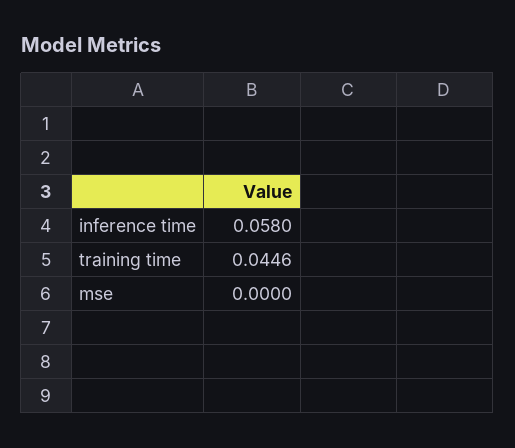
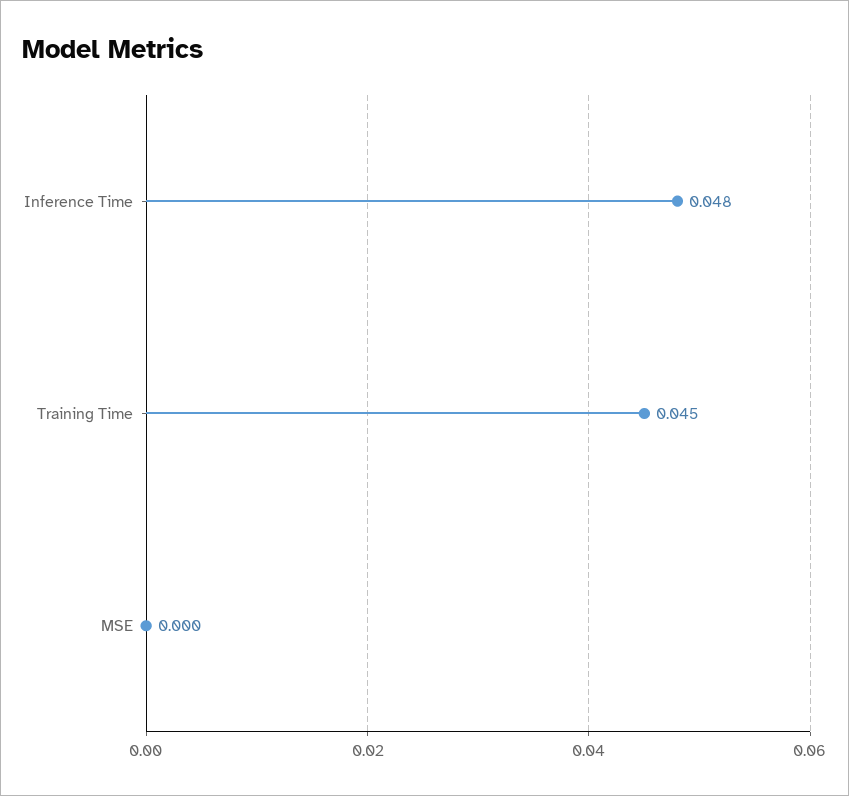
inference time: 0.058 -> 0.048

